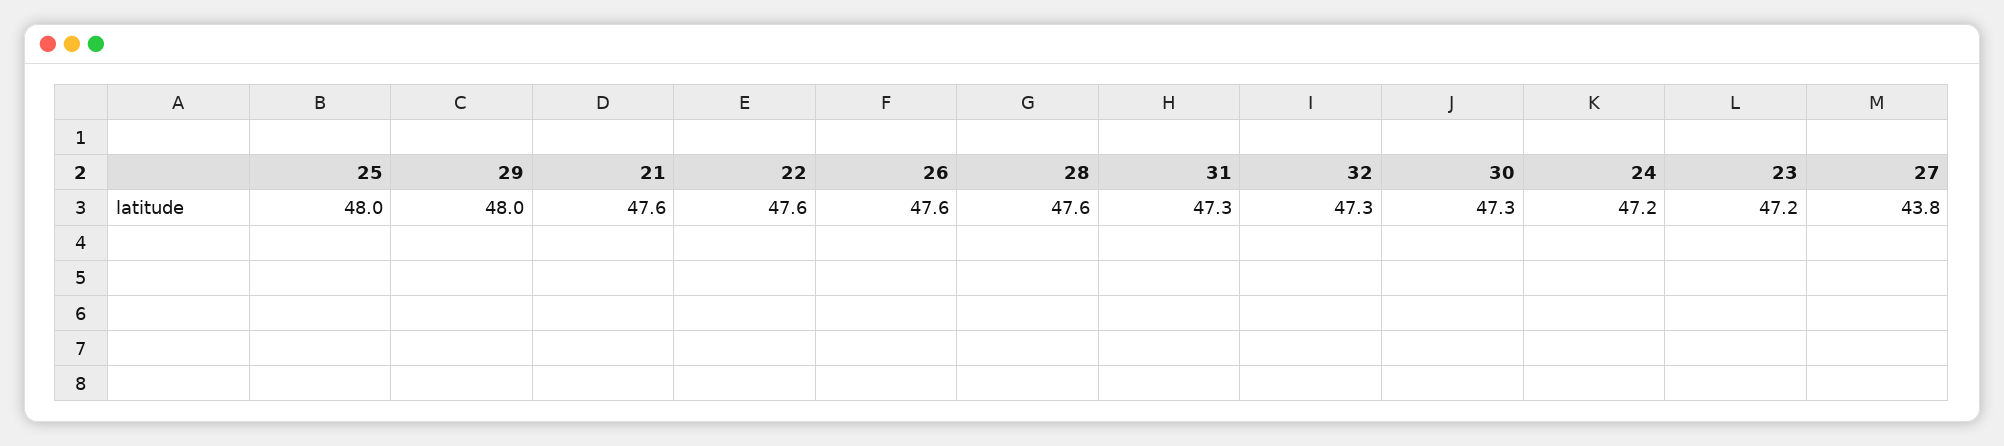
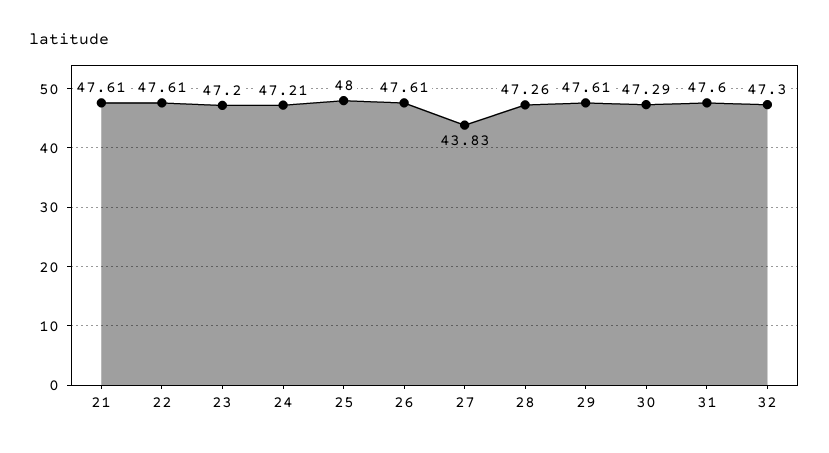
29: 48 -> 47.61
28: 47.6 -> 47.26
31: 47.3 -> 47.6

